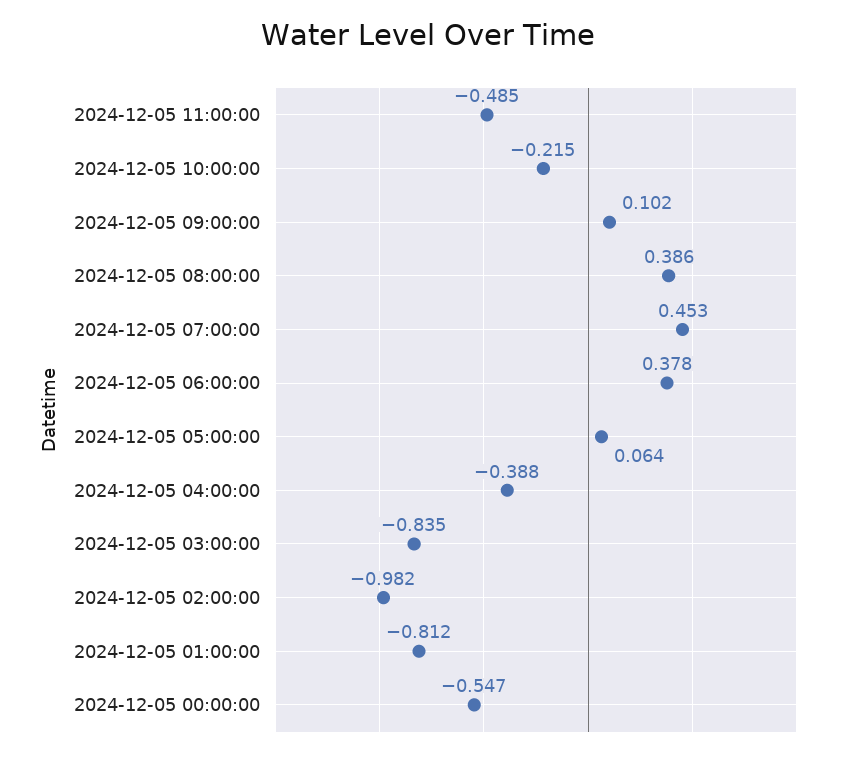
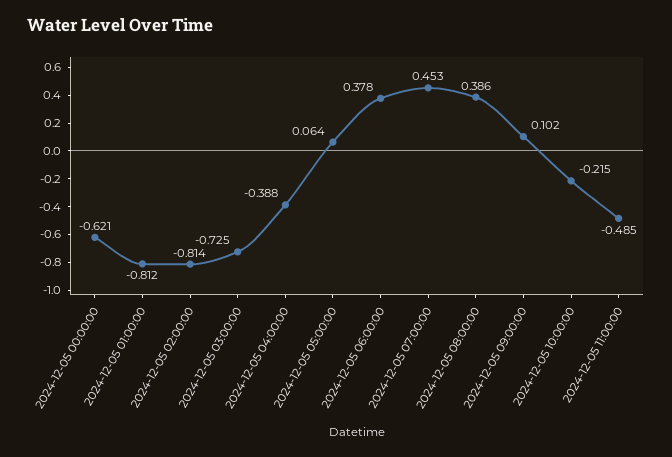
2024-12-05 03:00:00: -0.835 -> -0.725
2024-12-05 02:00:00: -0.982 -> -0.814
2024-12-05 00:00:00: -0.547 -> -0.621

